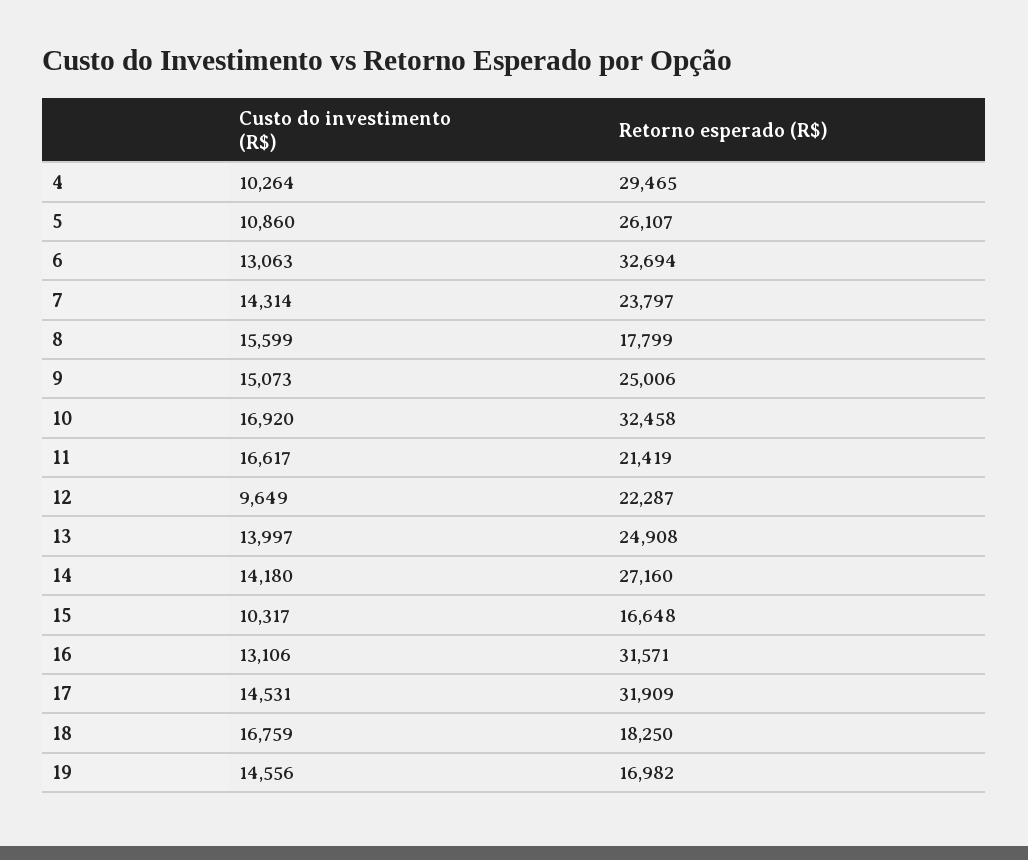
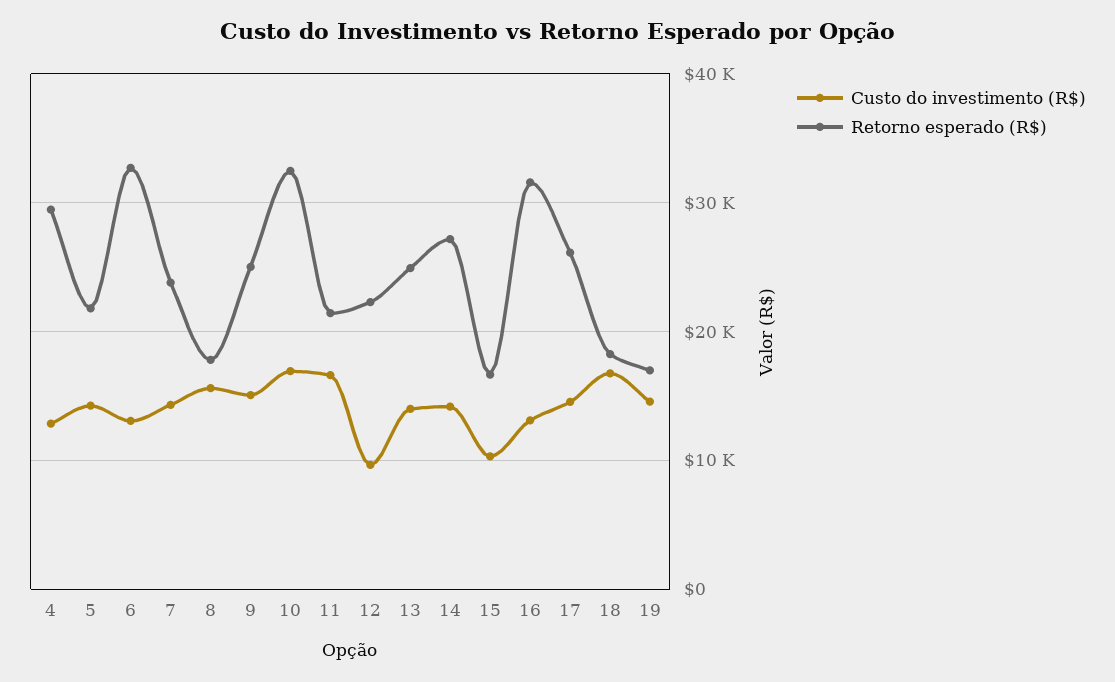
Custo do investimento (R$), 4: 10264 -> 13000
Custo do investimento (R$), 5: 10860 -> 14000
Retorno esperado (R$), 5: 26107 -> 22000
Retorno esperado (R$), 17: 31909 -> 26000

